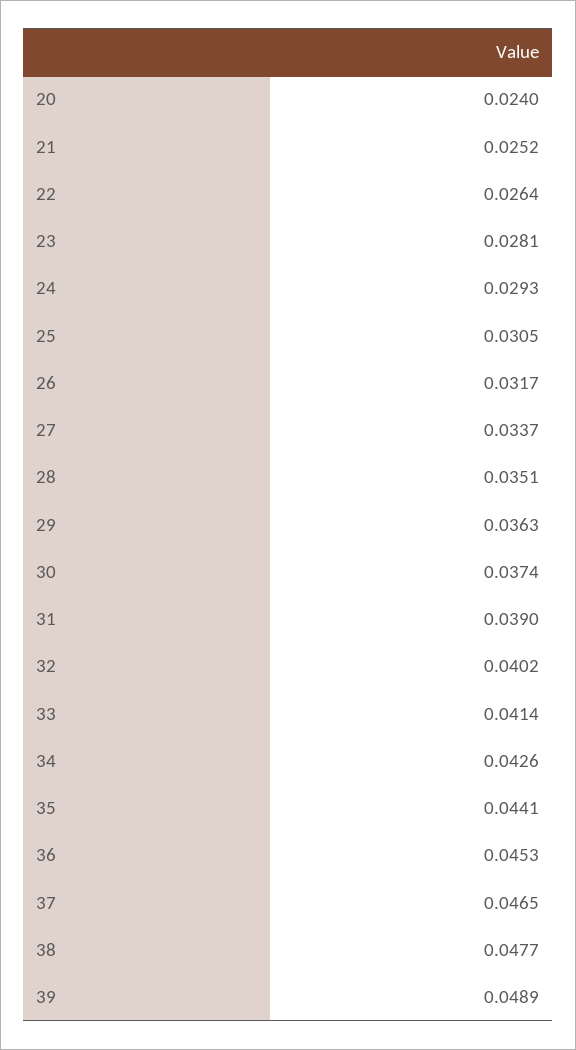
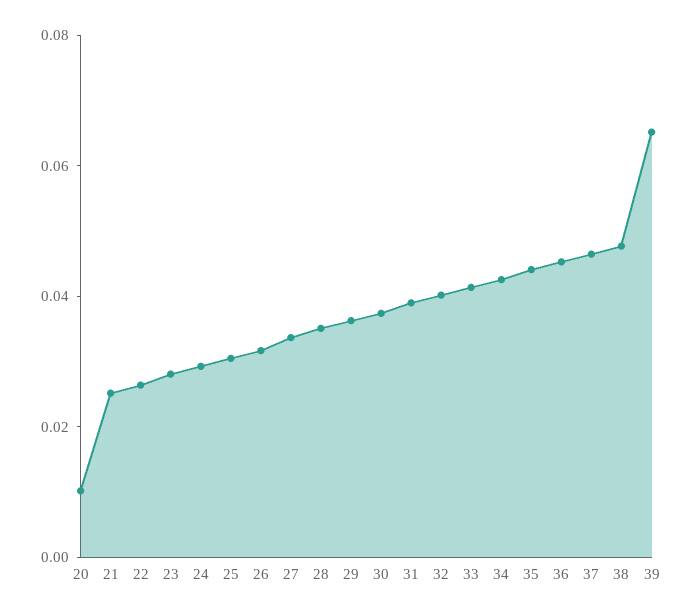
20: 0.024 -> 0.01
39: 0.0489 -> 0.065

